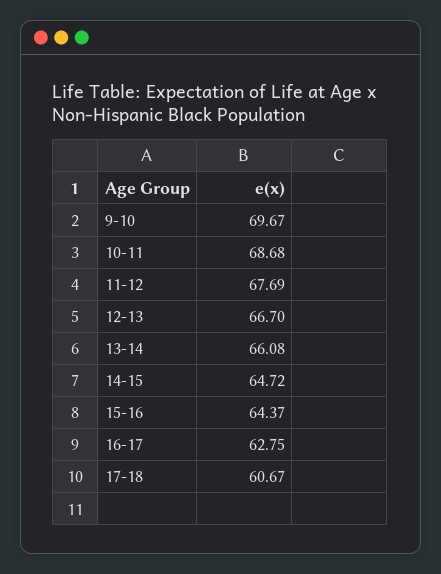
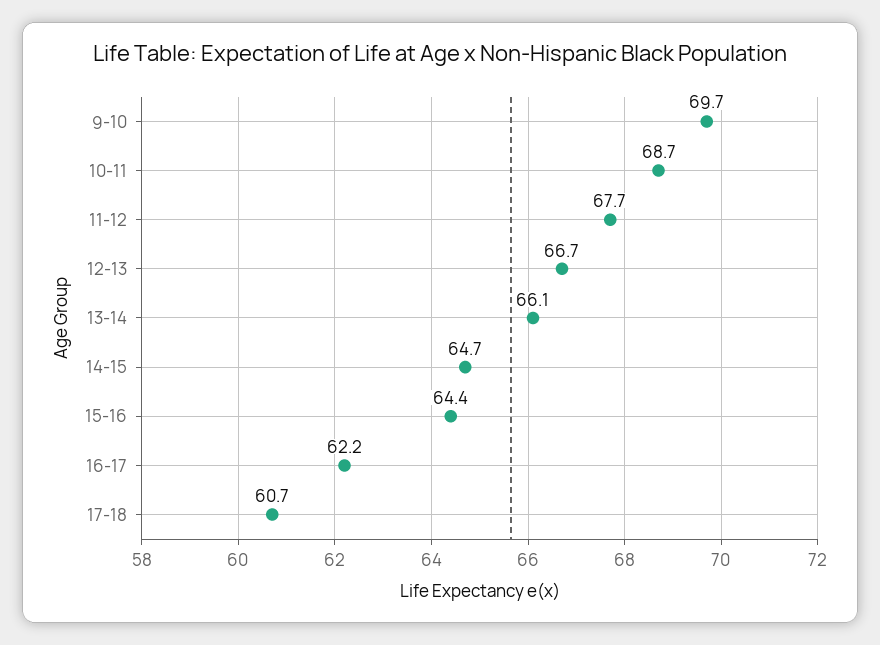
16-17: 62.75 -> 62.2

